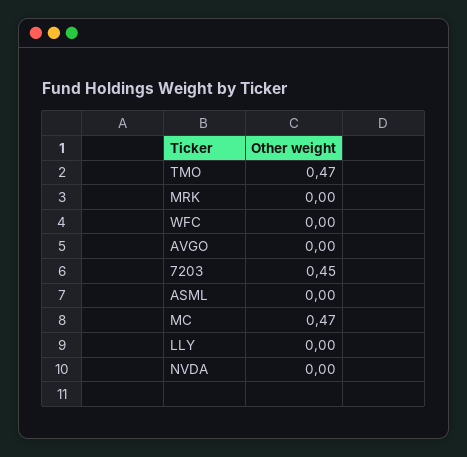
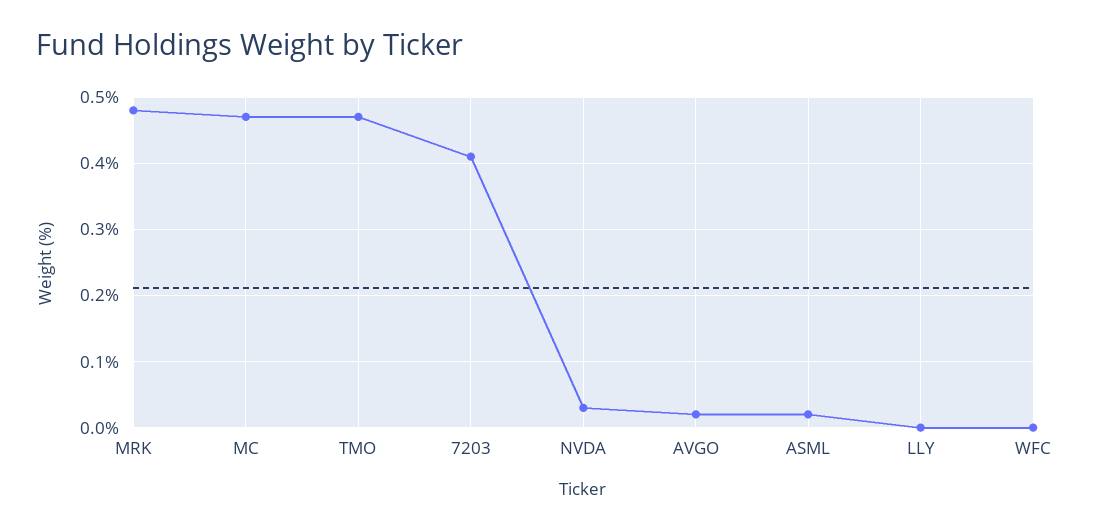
MRK: 0 -> 0.48
AVGO: 0 -> 0.02
7203: 0.45 -> 0.41
ASML: 0 -> 0.02
NVDA: 0 -> 0.03

